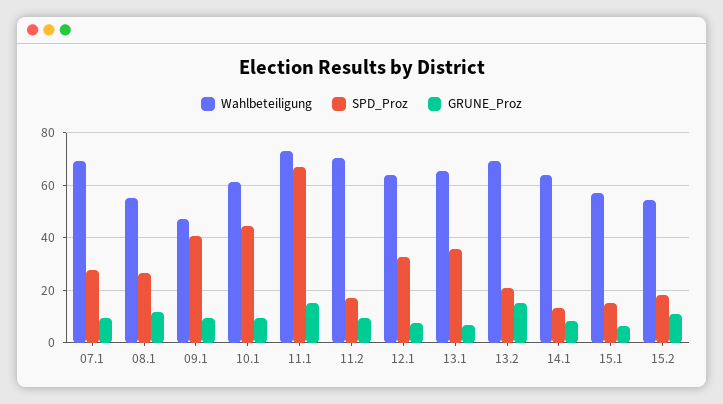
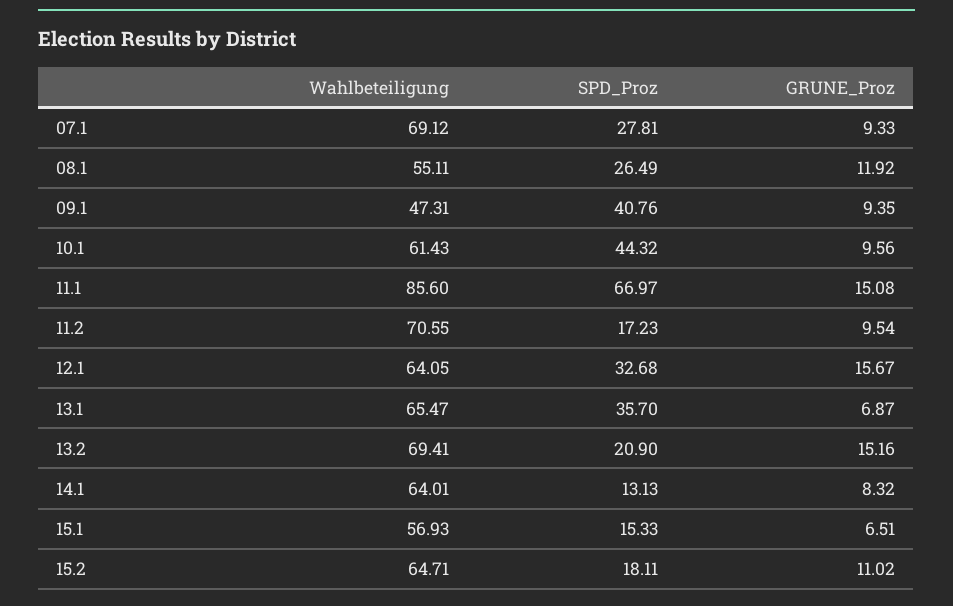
Wahlbeteiligung, 11.1: 72.5 -> 85.6
GRUNE_Proz, 12.1: 7.5 -> 15.67
Wahlbeteiligung, 15.2: 55 -> 64.71

